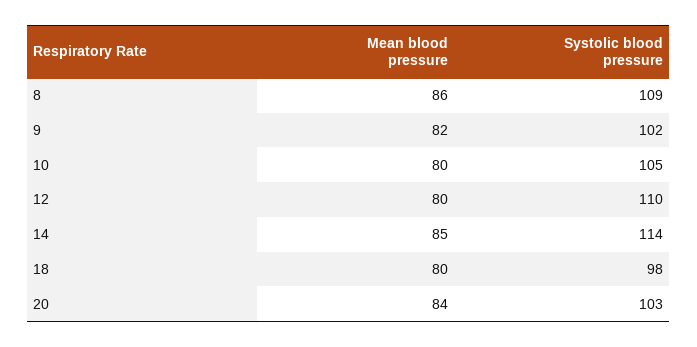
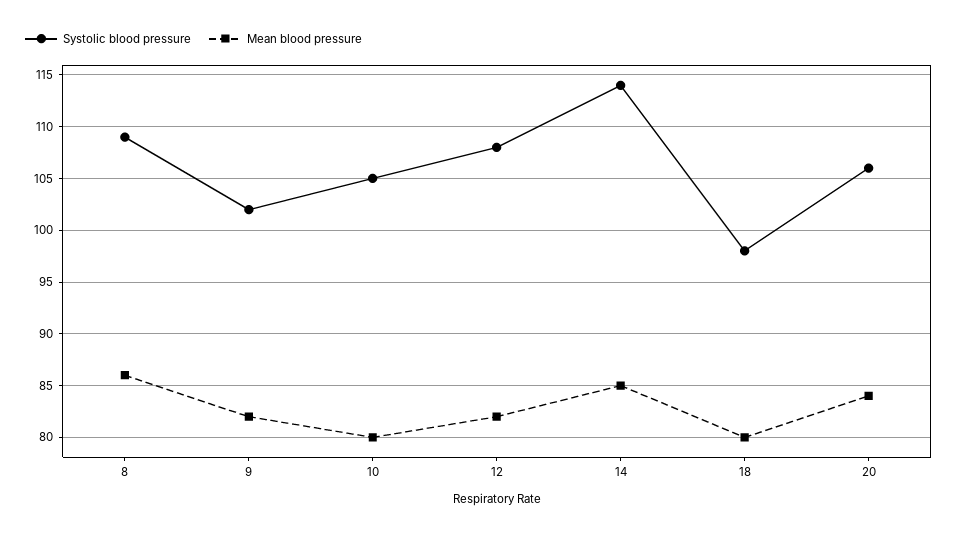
Mean blood pressure, 12: 80 -> 82
Systolic blood pressure, 12: 110 -> 108
Systolic blood pressure, 20: 103 -> 106

